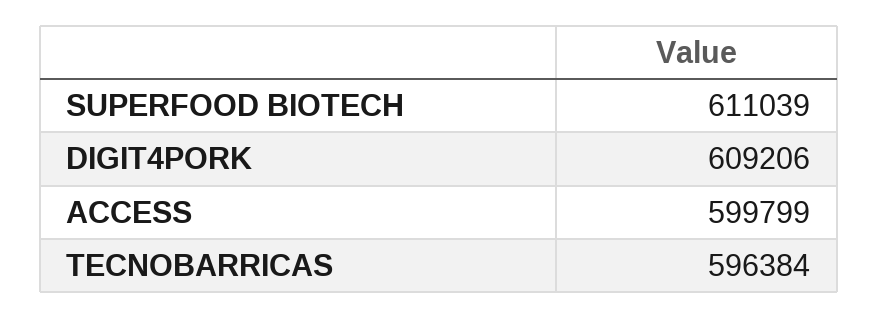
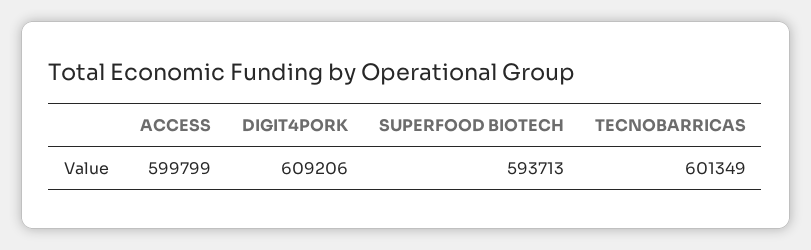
SUPERFOOD BIOTECH: 611039 -> 593713
TECNOBARRICAS: 596384 -> 601349

